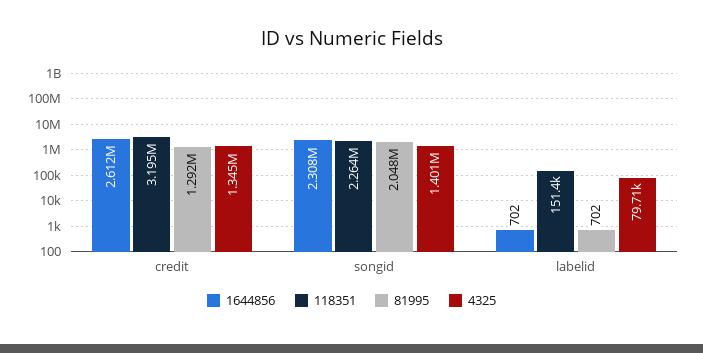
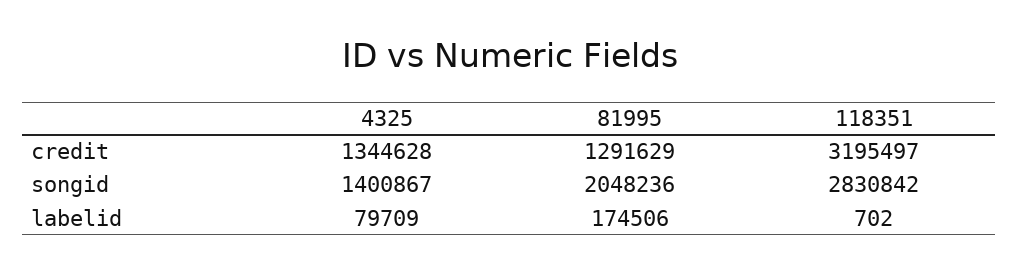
1644856, credit: 2612000 -> none
1644856, songid: 2308000 -> none
118351, songid: 2264000 -> 2830842
1644856, labelid: 702 -> none
118351, labelid: 151400 -> 702
81995, labelid: 702 -> 174506

